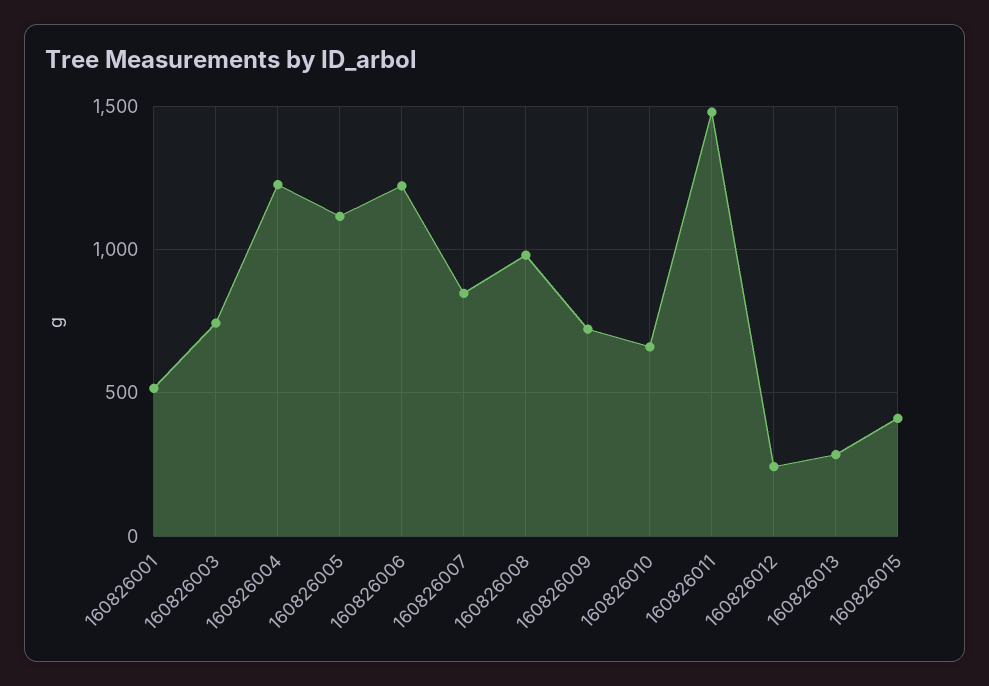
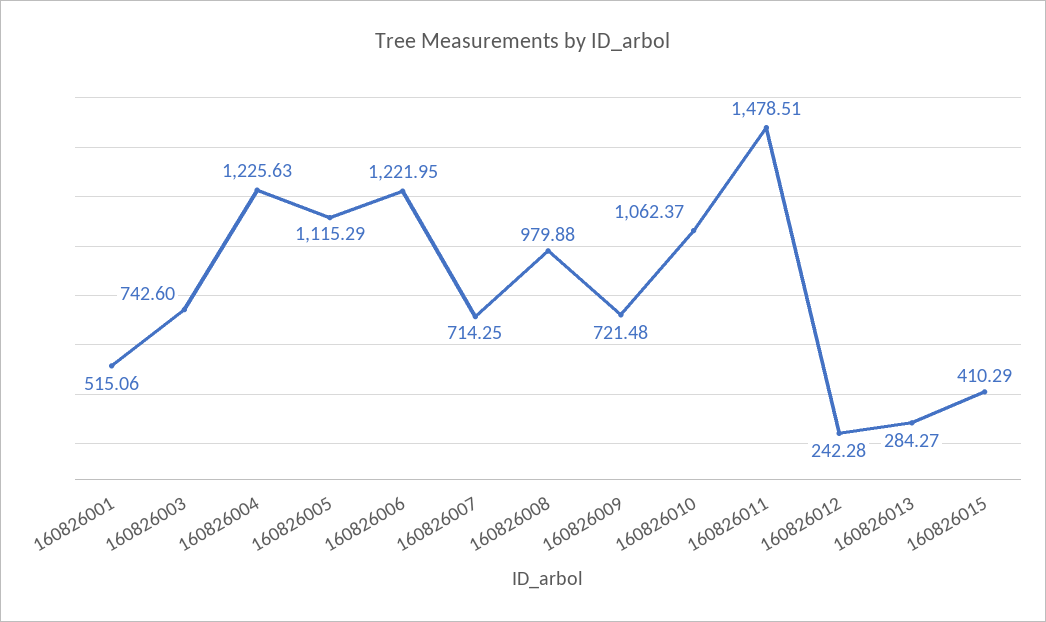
160826007: 850 -> 714.25
160826010: 650 -> 1062.37

